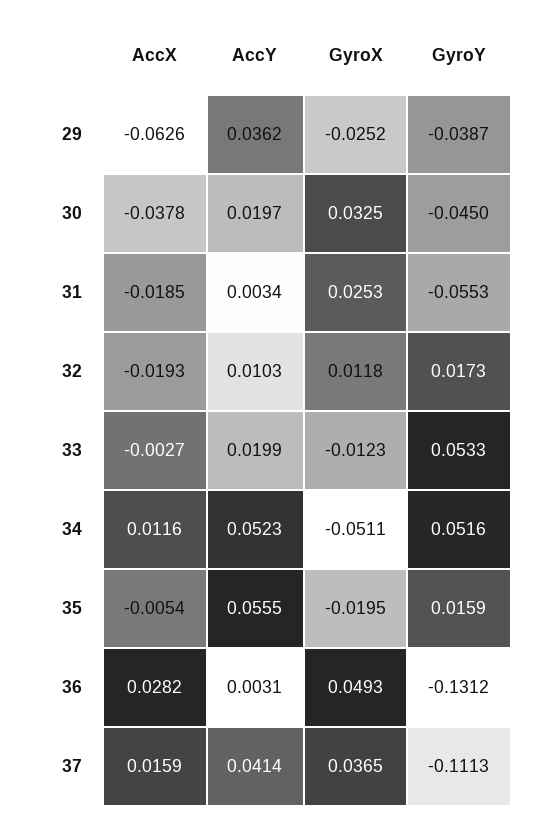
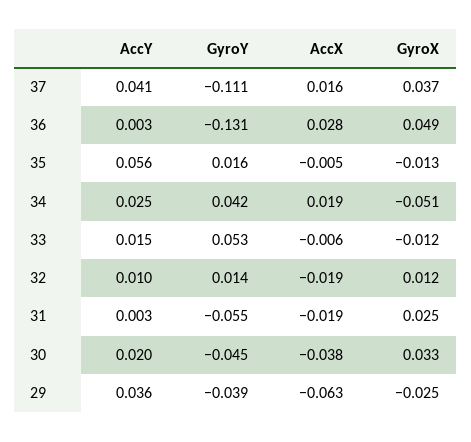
GyroY, 32: 0.0173 -> 0.014
AccX, 33: -0.0027 -> -0.006
AccY, 33: 0.0199 -> 0.015
AccX, 34: 0.0116 -> 0.019
AccY, 34: 0.0523 -> 0.025
GyroY, 34: 0.0516 -> 0.042
GyroX, 35: -0.0195 -> -0.013

